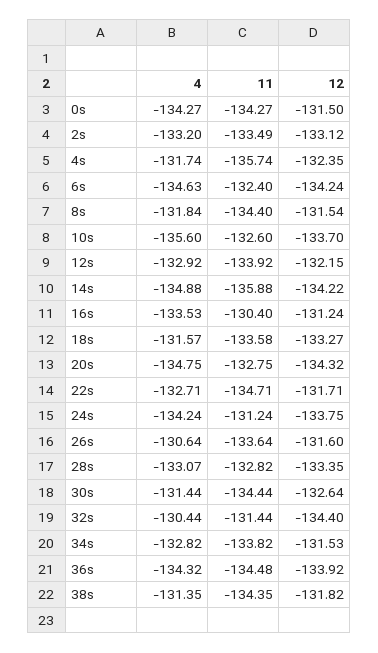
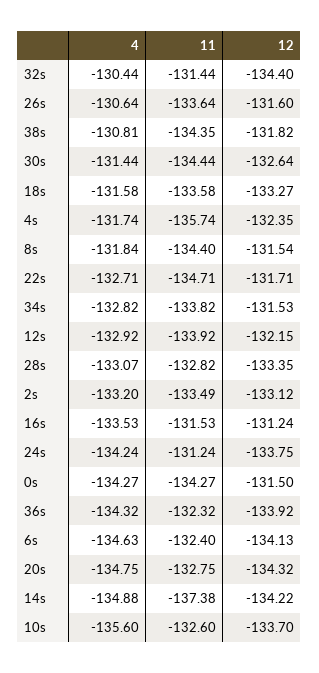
12, 6s: -134.24 -> -134.13
11, 14s: -135.88 -> -137.38
11, 16s: -130.4 -> -131.53
4, 18s: -131.57 -> -131.58
11, 36s: -134.48 -> -132.32
4, 38s: -131.35 -> -130.81

